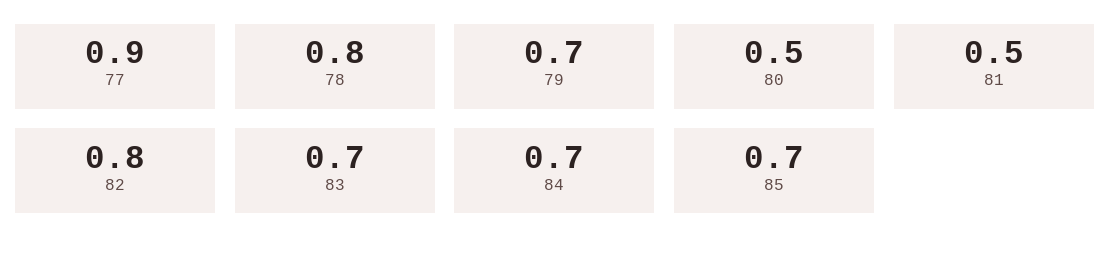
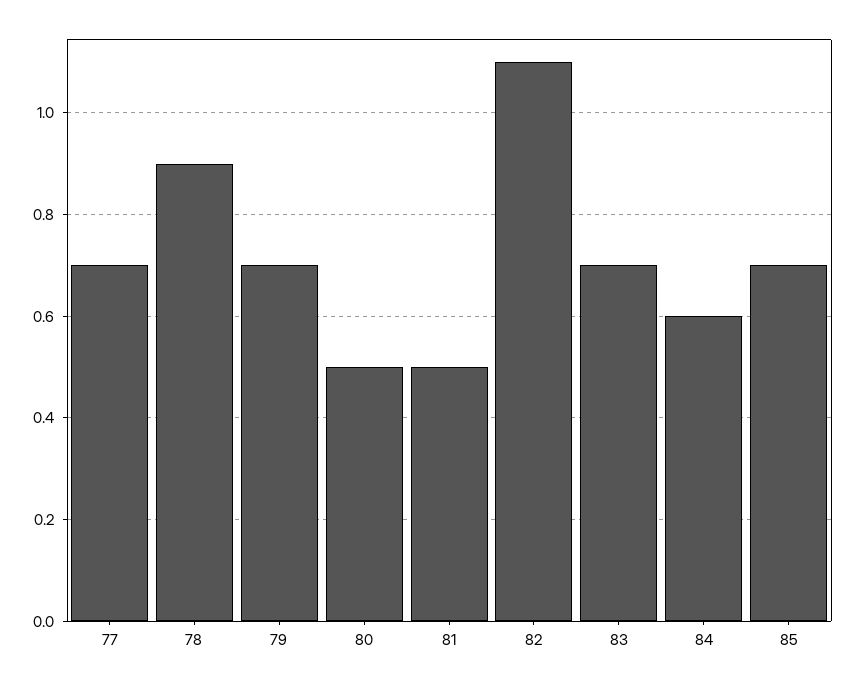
77: 0.9 -> 0.7
78: 0.8 -> 0.9
82: 0.8 -> 1.1
84: 0.7 -> 0.6

